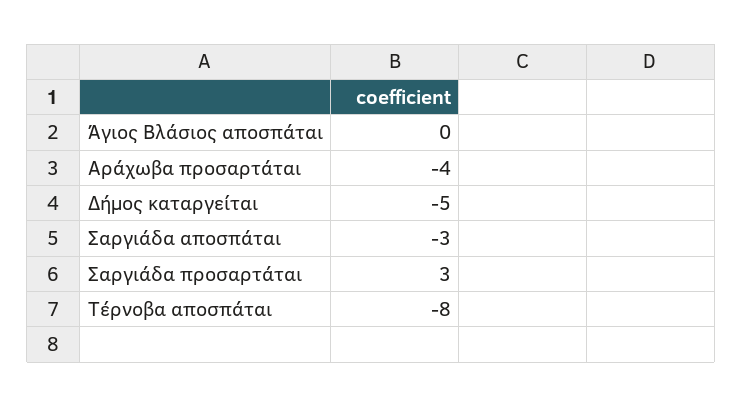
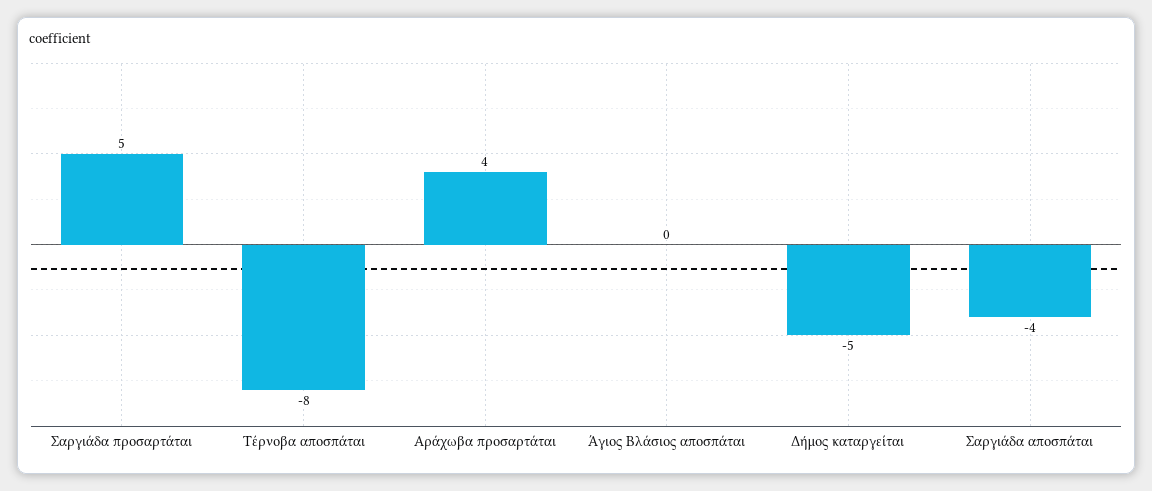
Αράχωβα προσαρτάται: -4 -> 4
Σαργιάδα αποσπάται: -3 -> -4
Σαργιάδα προσαρτάται: 3 -> 5

